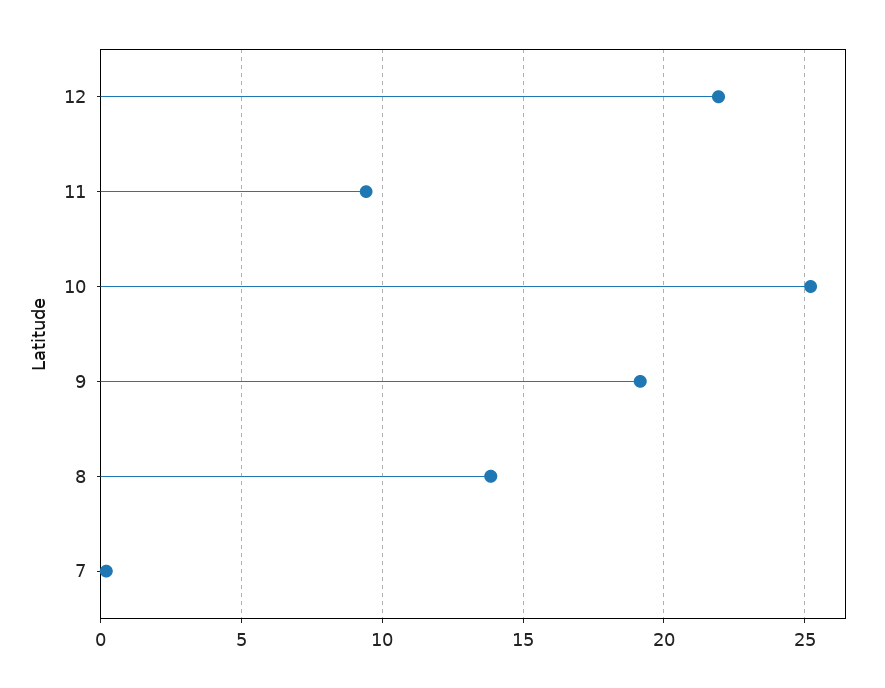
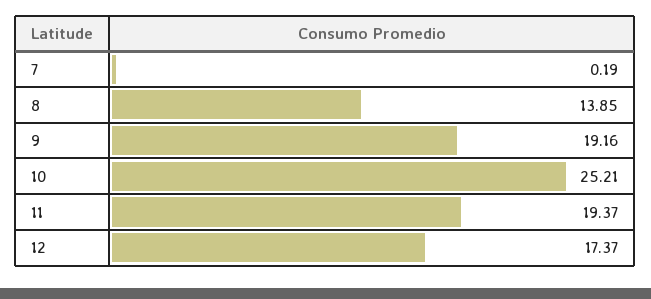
12: 22 -> 17.37
11: 9.5 -> 19.37

